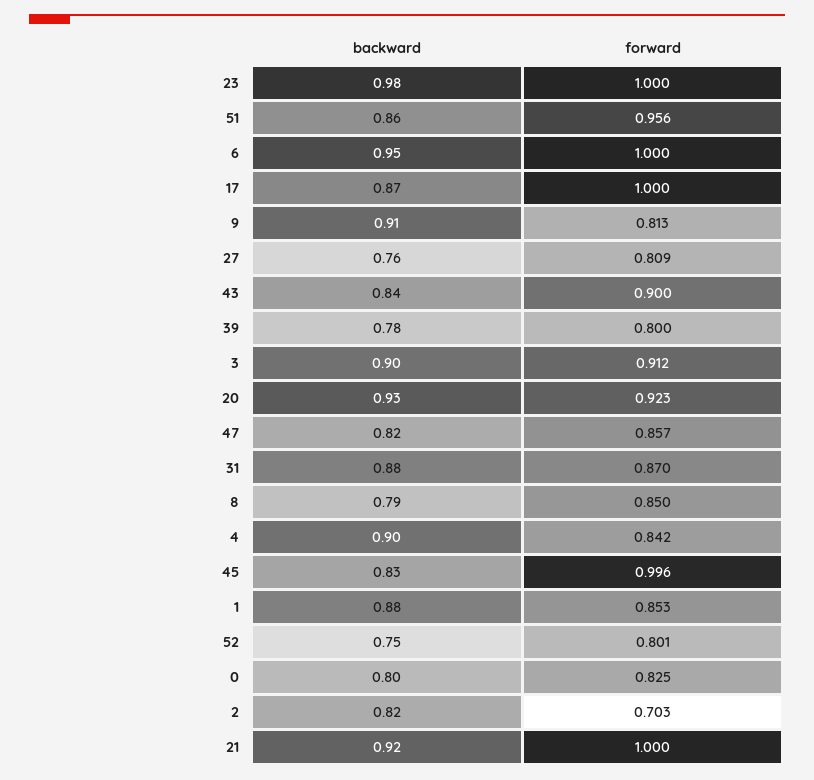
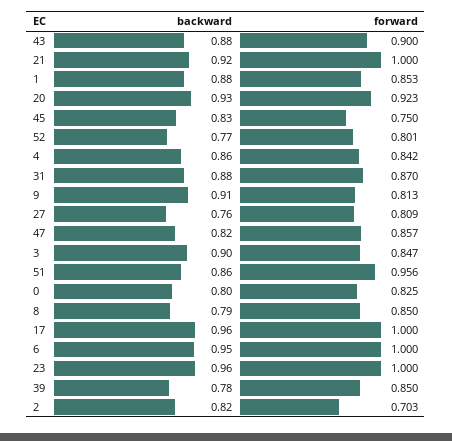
backward, 23: 0.98 -> 0.96
backward, 17: 0.87 -> 0.96
backward, 43: 0.84 -> 0.88
forward, 39: 0.8 -> 0.85
forward, 3: 0.912 -> 0.847
backward, 4: 0.9 -> 0.86
forward, 45: 0.996 -> 0.75
backward, 52: 0.75 -> 0.77

